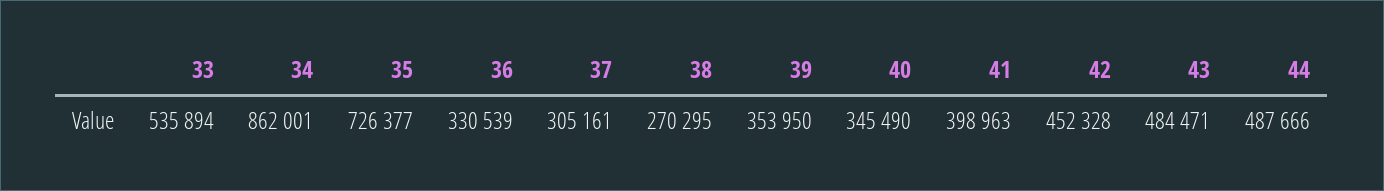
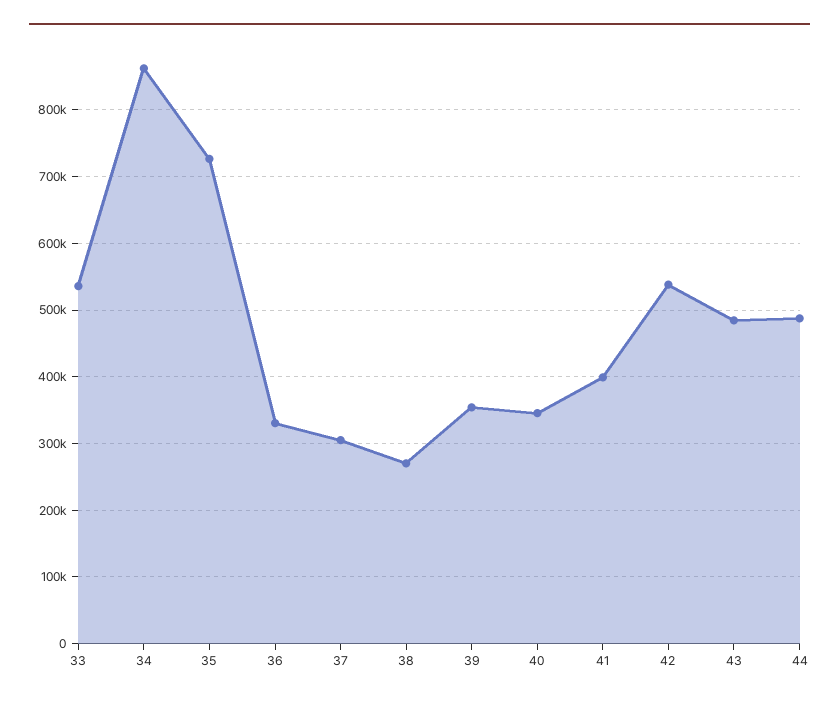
42: 452328 -> 540000

